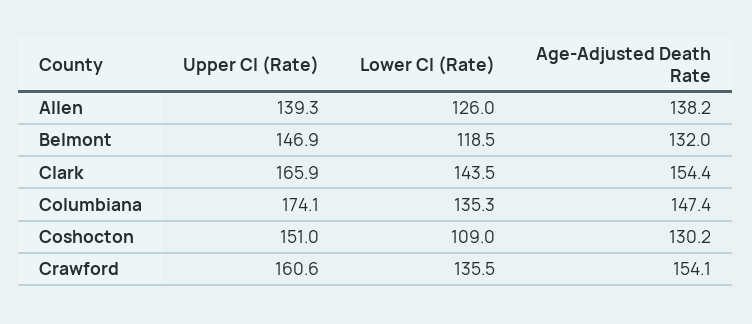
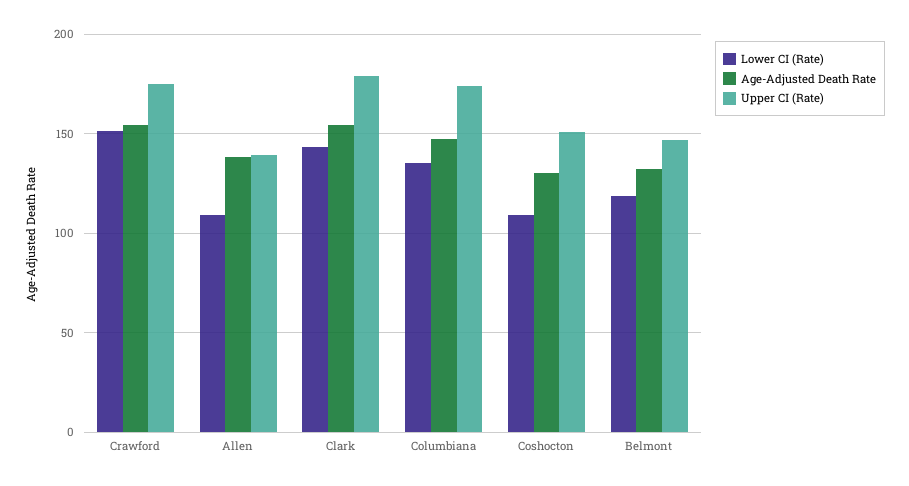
Lower CI (Rate), Allen: 126 -> 110
Upper CI (Rate), Clark: 165.9 -> 180
Upper CI (Rate), Crawford: 160.6 -> 175
Lower CI (Rate), Crawford: 135.5 -> 150

